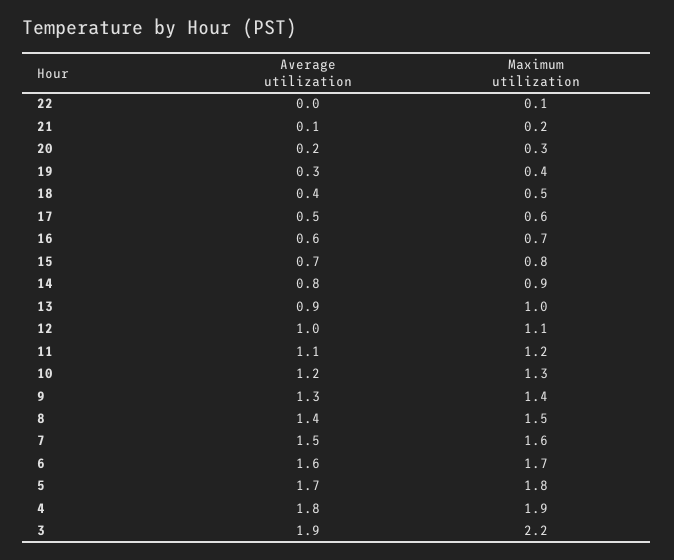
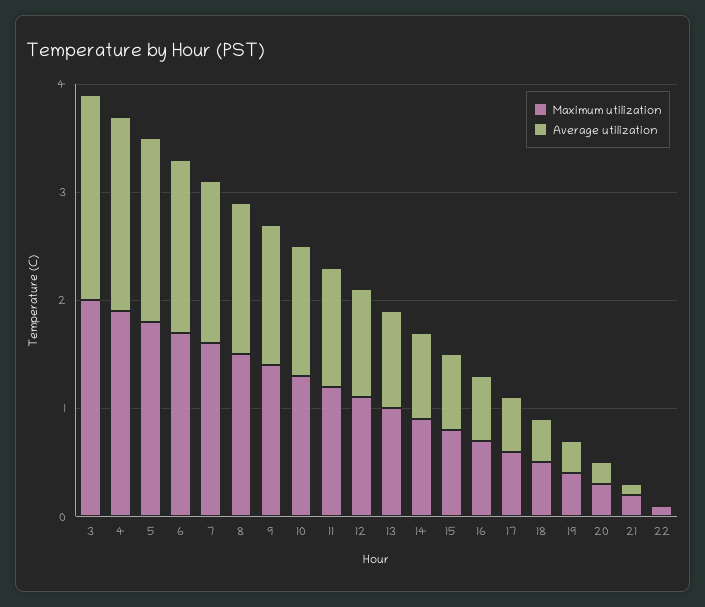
Maximum utilization, 3: 2.2 -> 2

